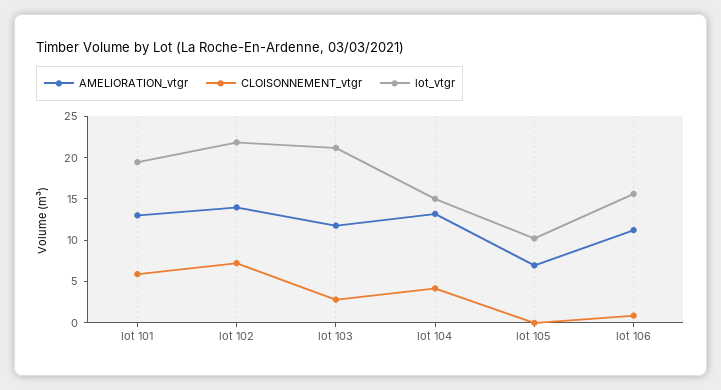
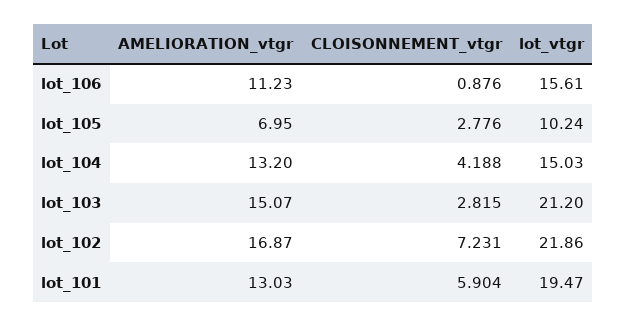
AMELIORATION_vtgr, lot 102: 14 -> 16.87
AMELIORATION_vtgr, lot 103: 12 -> 15.07
CLOISONNEMENT_vtgr, lot 105: 0 -> 2.776

